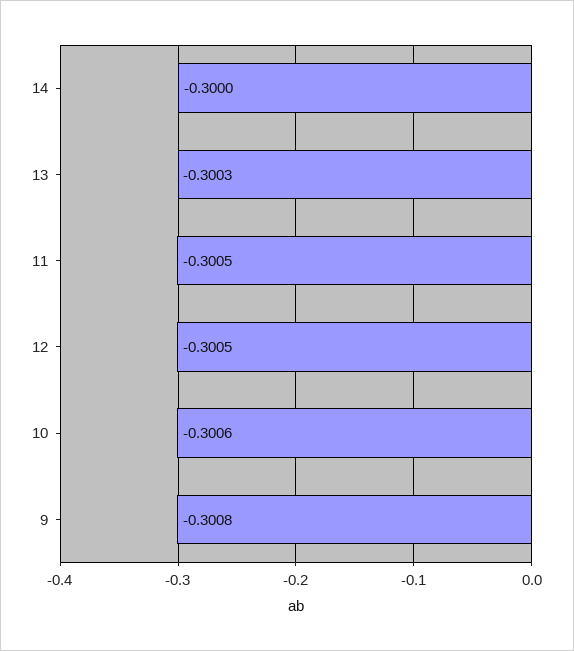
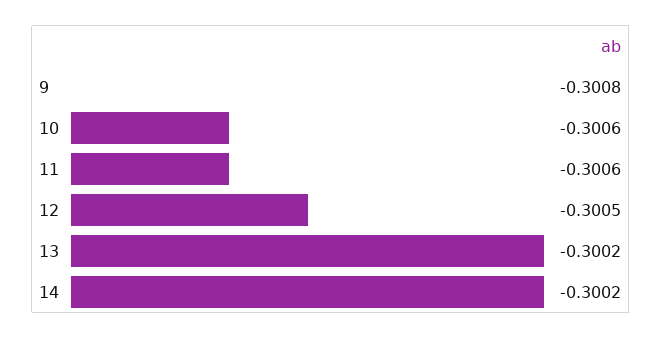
14: -0.3 -> -0.3002
13: -0.3003 -> -0.3002
11: -0.3005 -> -0.3006

